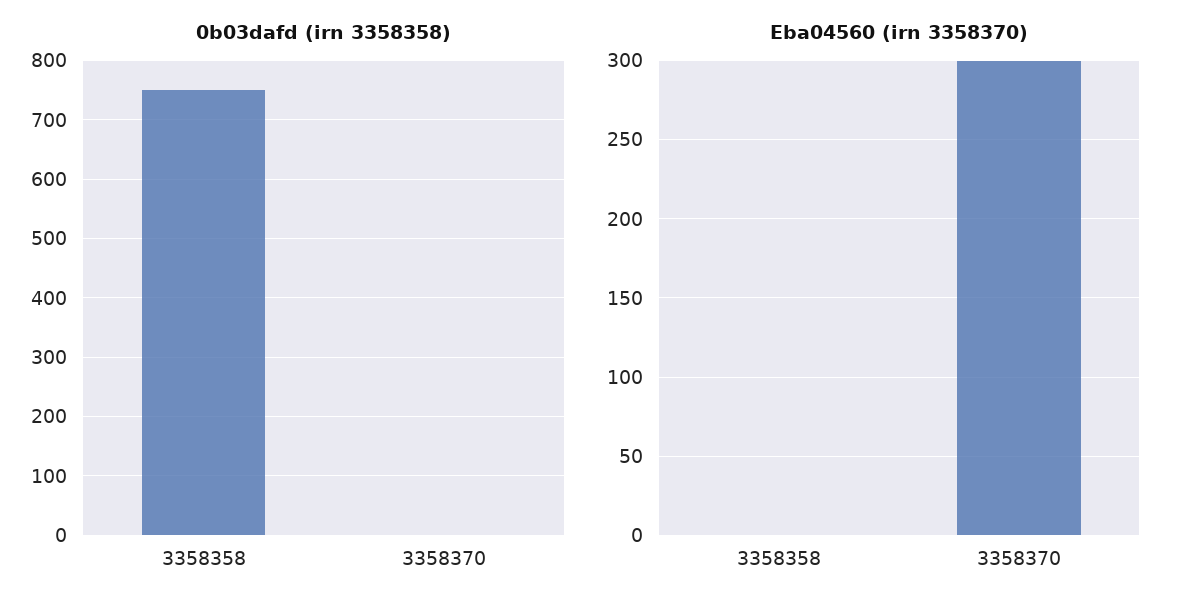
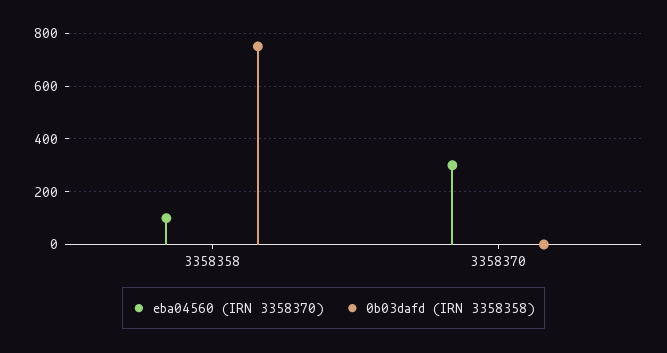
Eba04560 (irn 3358370), 3358358: 0 -> 100

